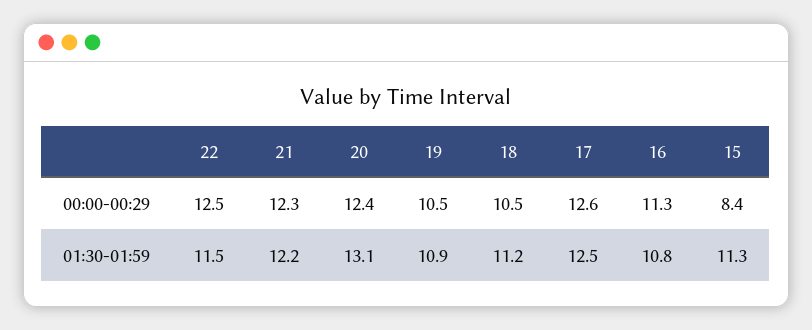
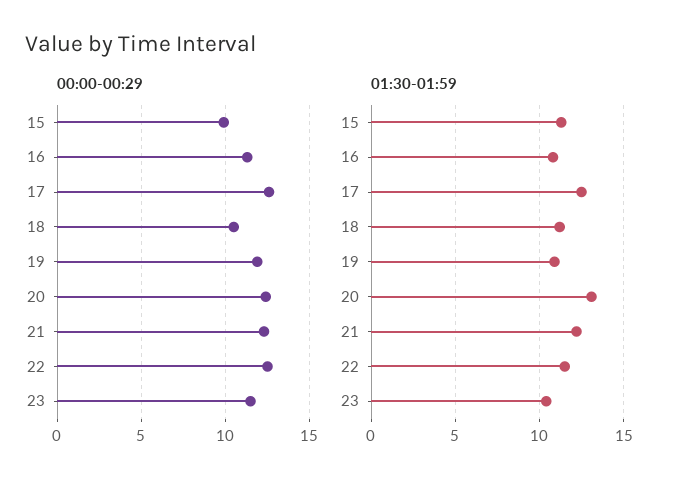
00:00-00:29, 19: 10.5 -> 12
00:00-00:29, 15: 8.4 -> 10
00:00-00:29, 23: none -> 11.5
01:30-01:59, 23: none -> 10.5

